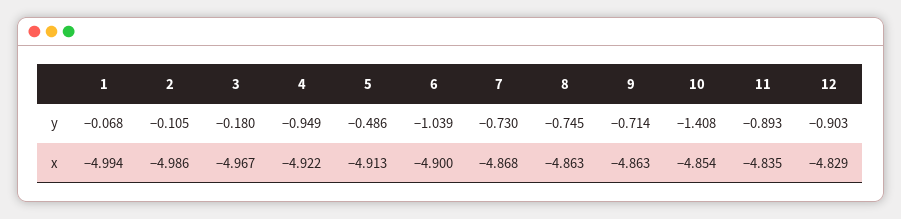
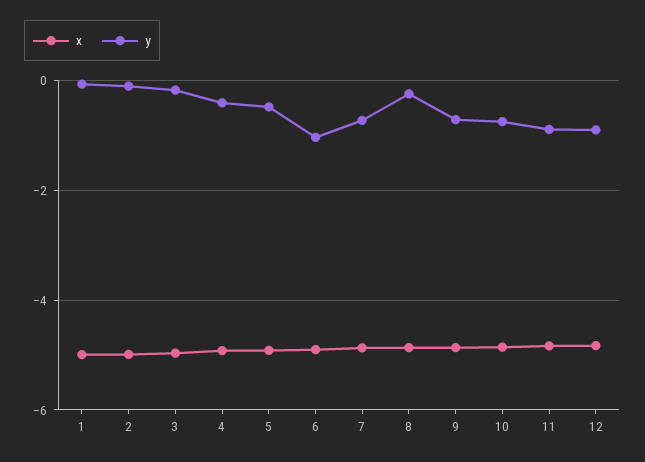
y, 4: -0.949 -> -0.4
y, 8: -0.745 -> -0.2
y, 10: -1.408 -> -0.8

